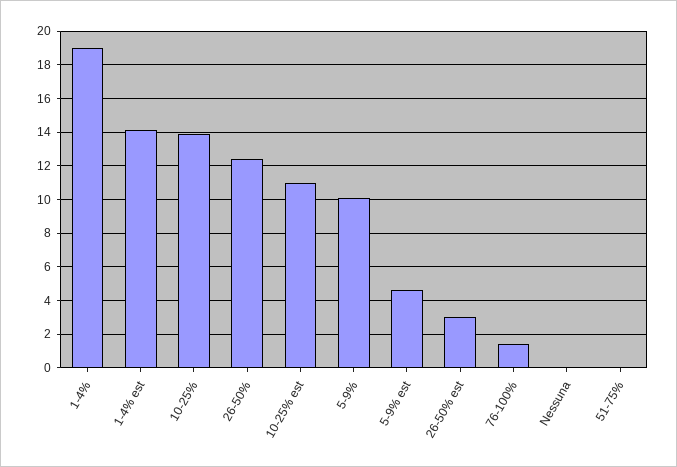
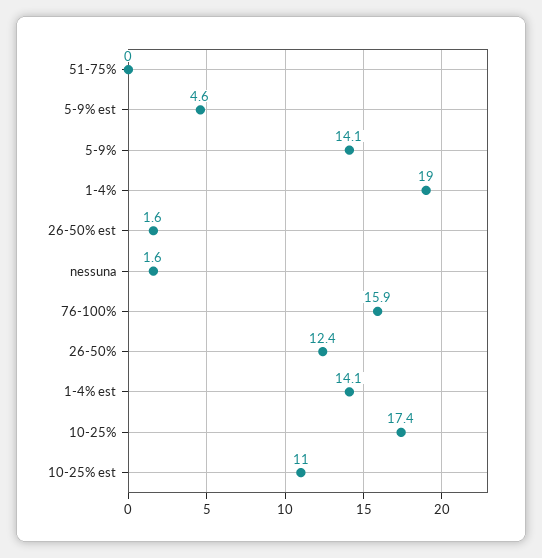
10-25%: 14 -> 17.4
5-9%: 10 -> 14.1
26-50% est: 3 -> 1.6
76-100%: 1.5 -> 15.9
Nessuna: 0 -> 1.6

